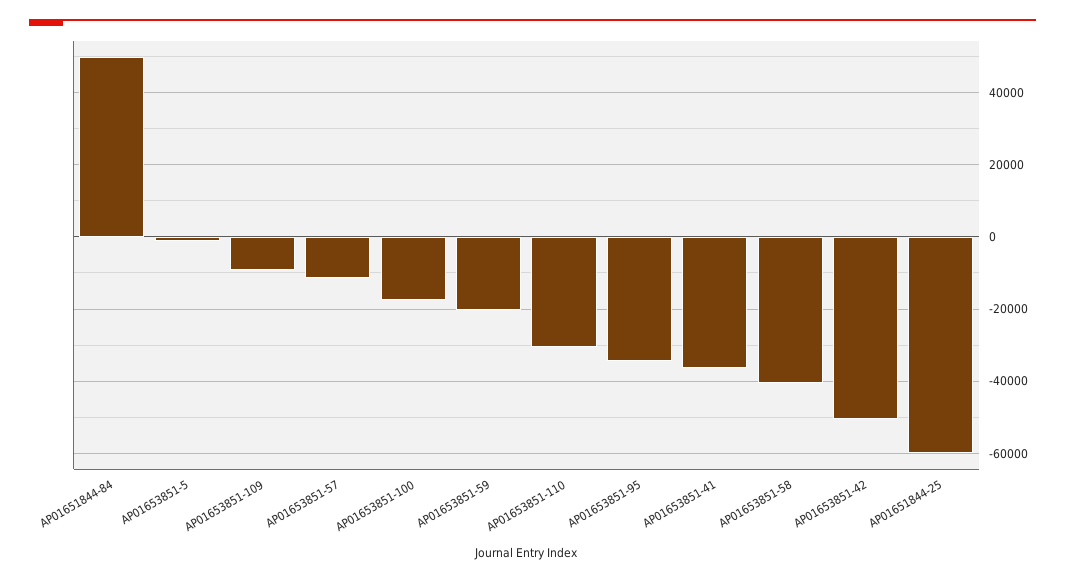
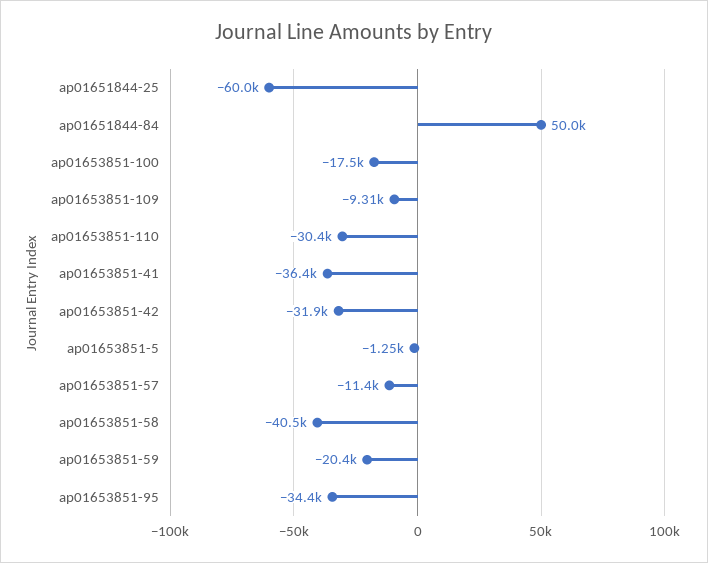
AP01653851-42: -50000 -> -31900

